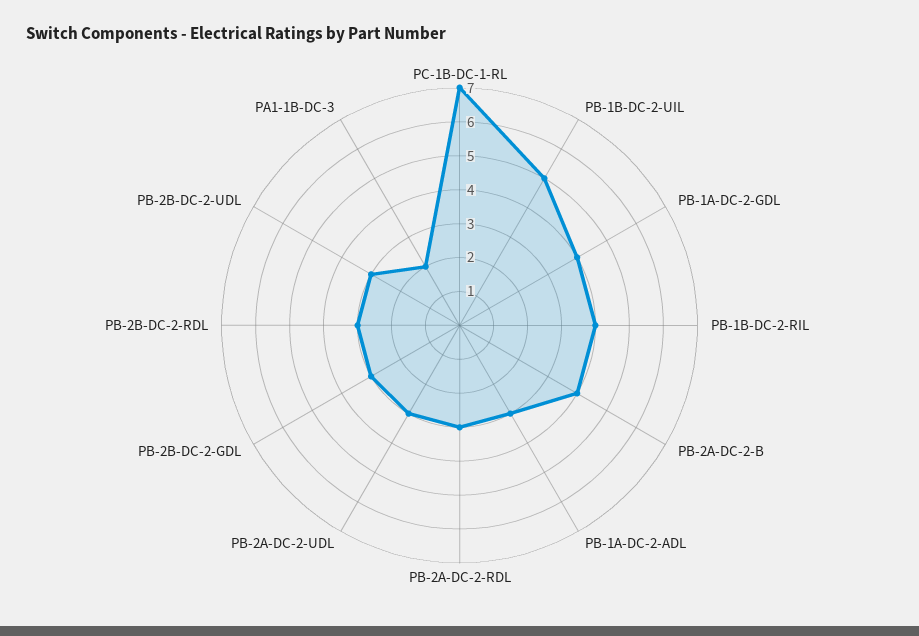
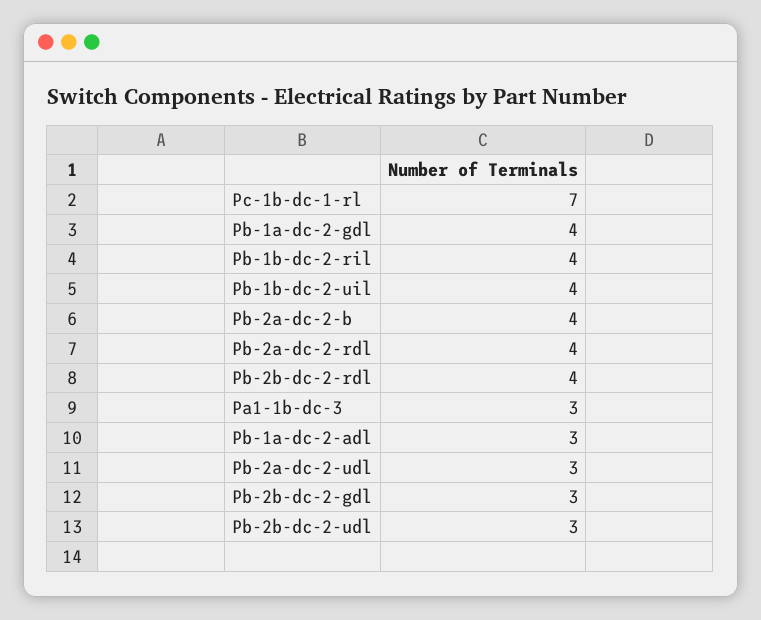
PB-1B-DC-2-UIL: 5 -> 4
PB-2A-DC-2-RDL: 3 -> 4
PB-2B-DC-2-RDL: 3 -> 4
PA1-1B-DC-3: 2 -> 3

